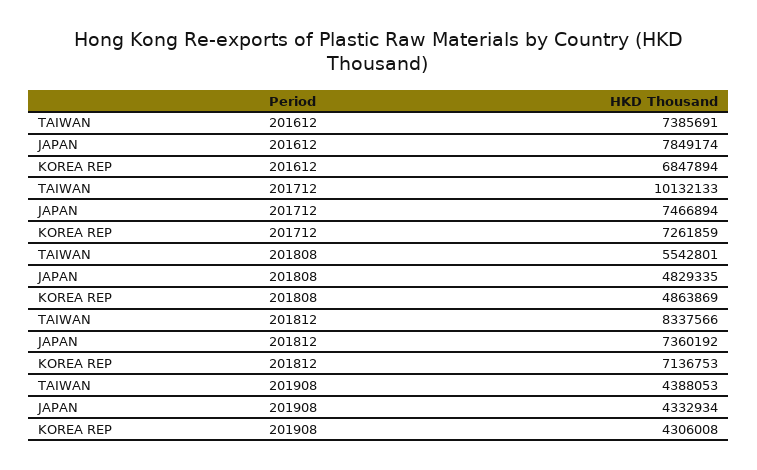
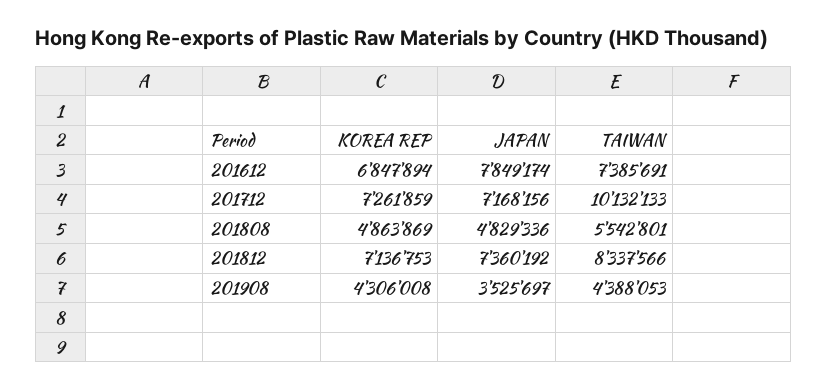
JAPAN, 201712: 7466894 -> 7168156
JAPAN, 201808: 4829335 -> 4829336
JAPAN, 201908: 4332934 -> 3525697

